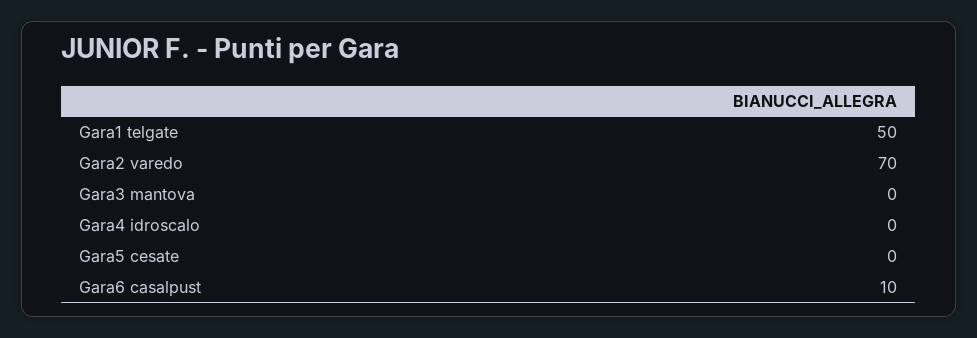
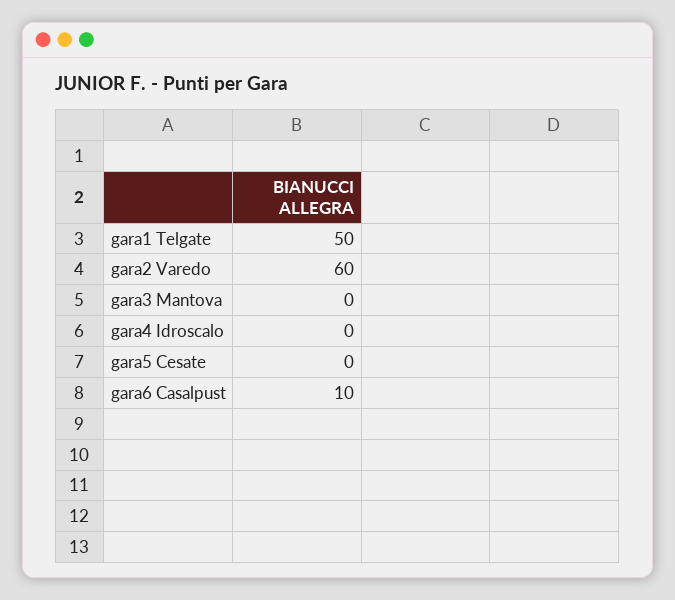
Gara2 varedo: 70 -> 60

